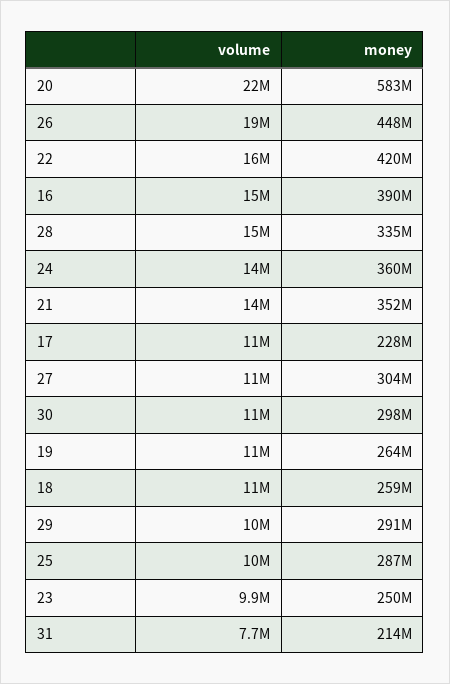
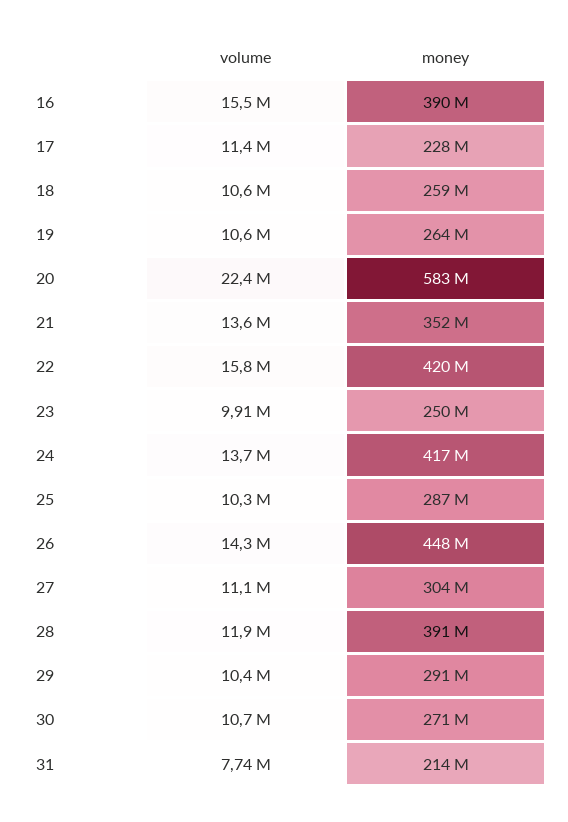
volume, 26: 19000000 -> 14300000
volume, 28: 15000000 -> 11900000
money, 28: 335000000 -> 391000000
money, 24: 360000000 -> 417000000
money, 30: 298000000 -> 271000000

